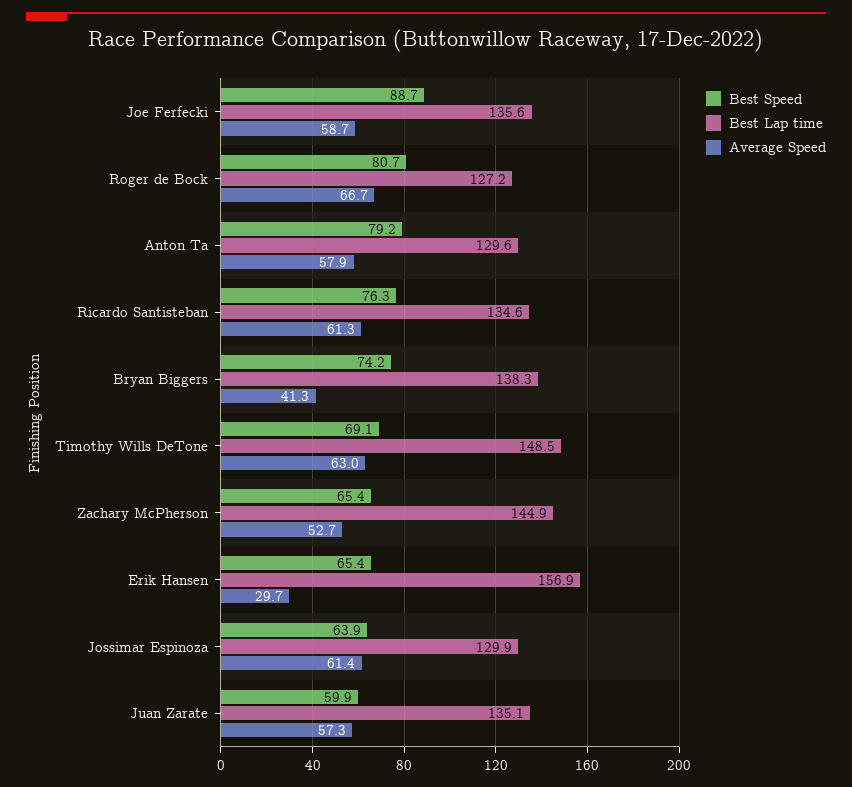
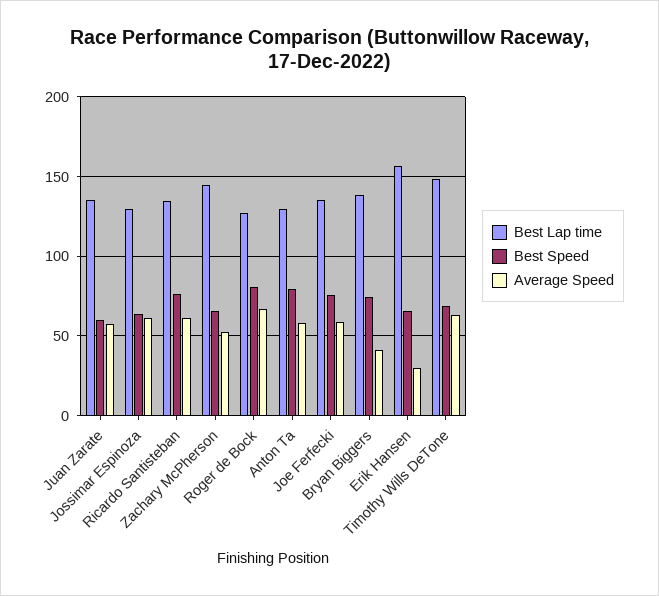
Best Speed, Joe Ferfecki: 88.7 -> 75

